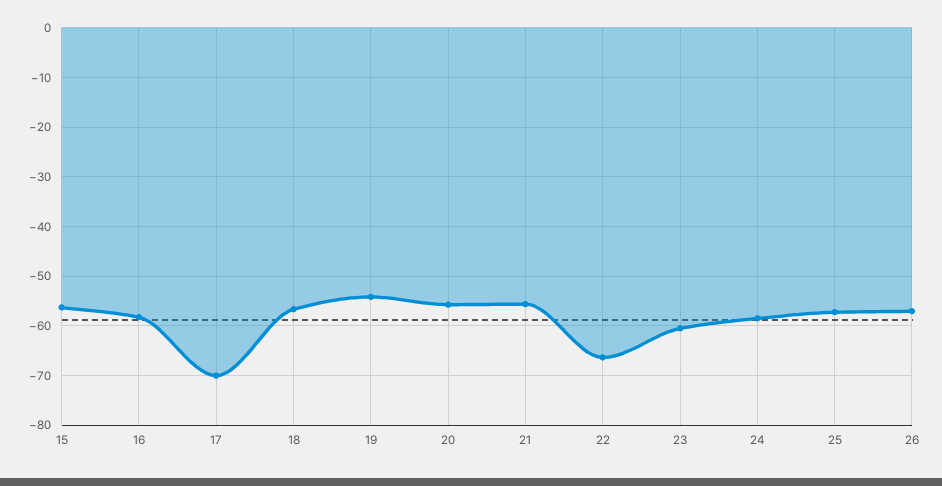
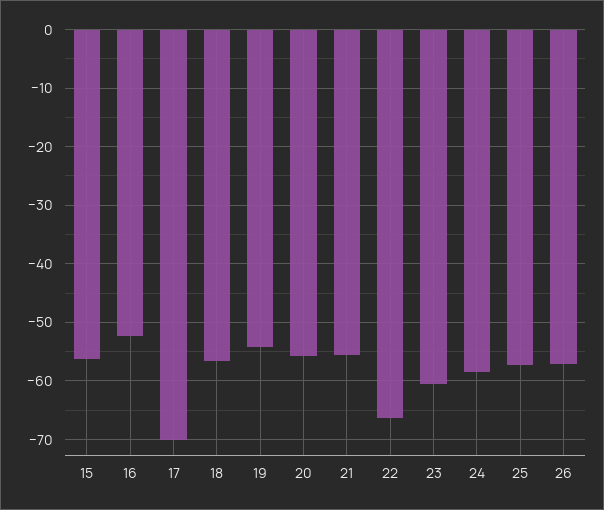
16: -58 -> -52

